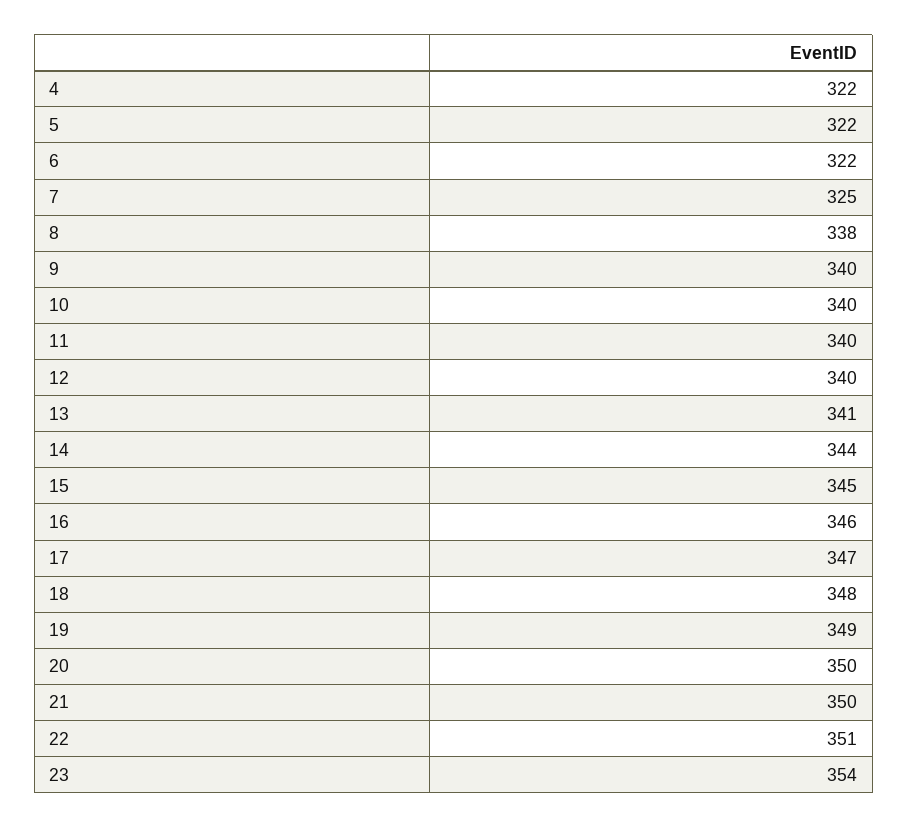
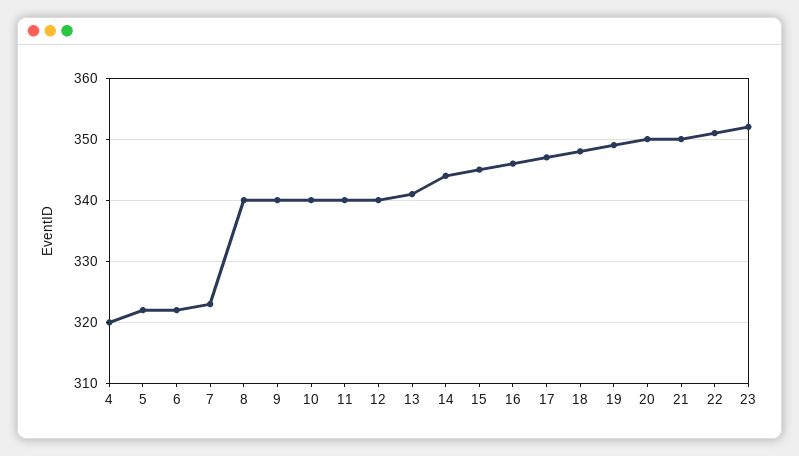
4: 322 -> 320
7: 325 -> 323
8: 338 -> 340
23: 354 -> 352

